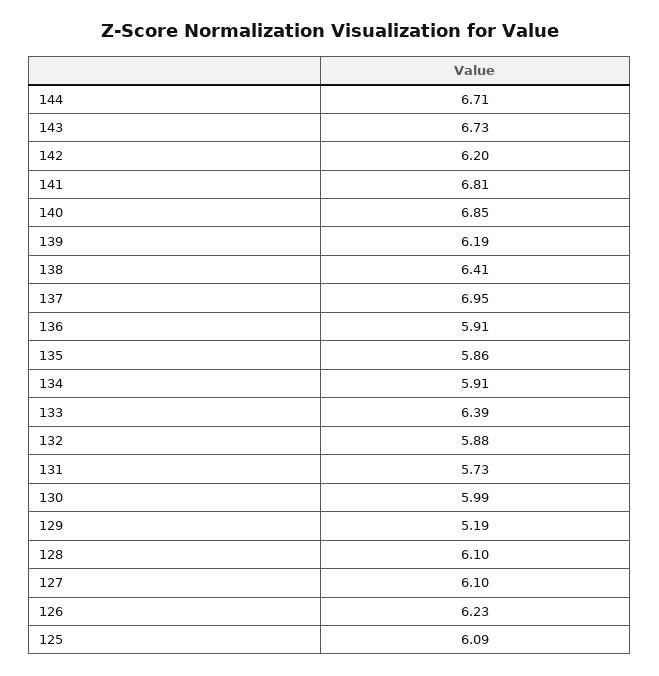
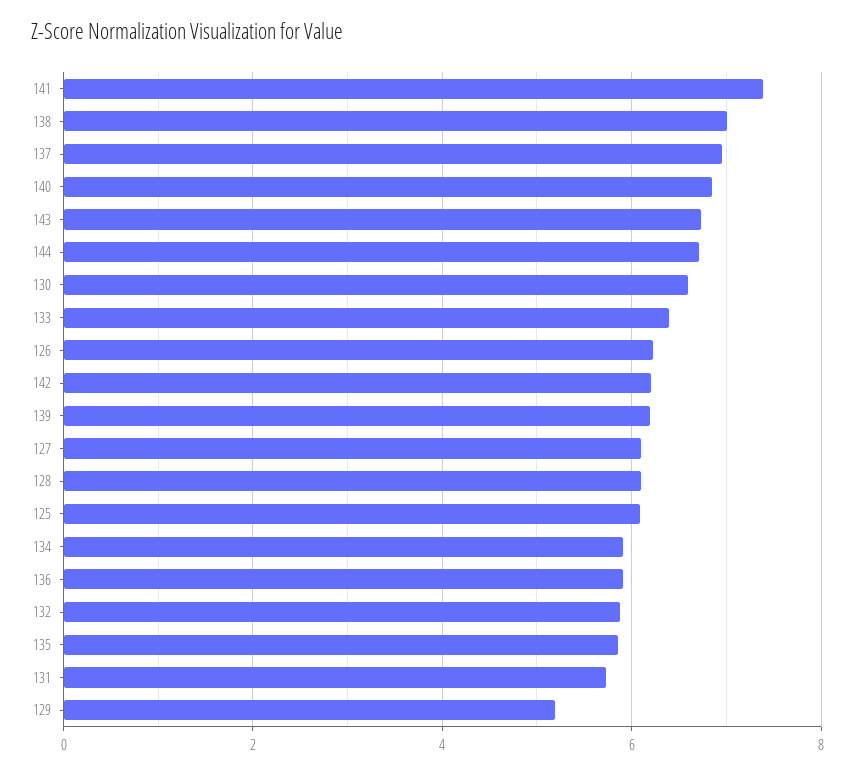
141: 6.81 -> 7.4
138: 6.41 -> 7
130: 5.99 -> 6.6

